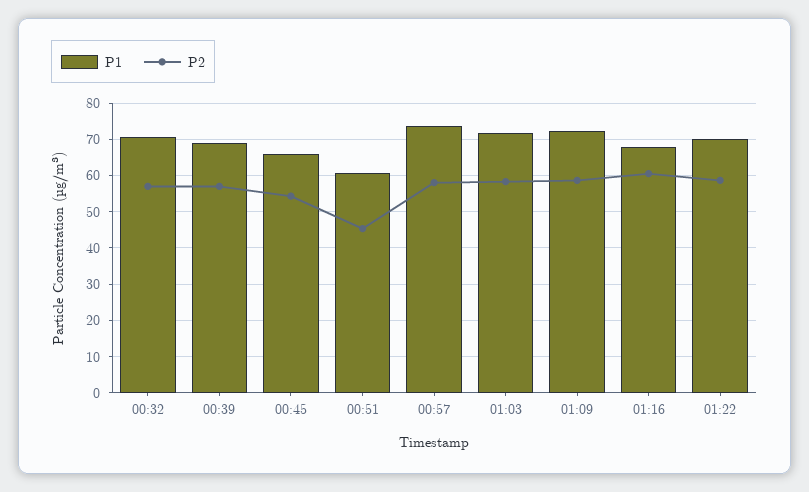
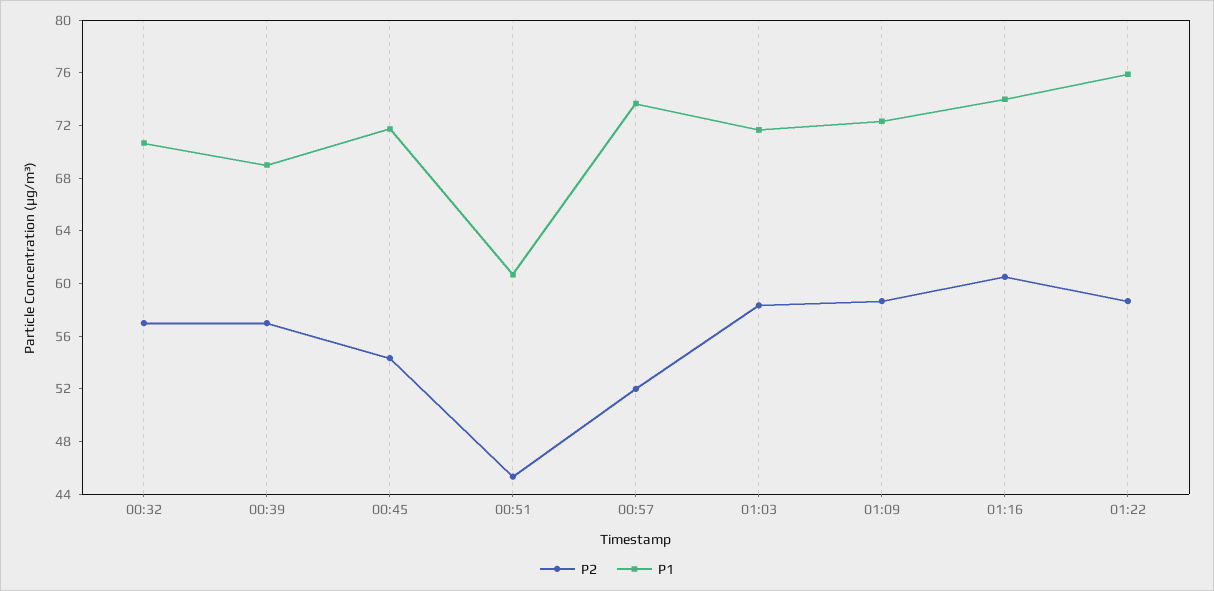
P1, 00:45: 66 -> 72
P2, 00:57: 58 -> 52
P1, 01:16: 68 -> 74
P1, 01:22: 70 -> 76

